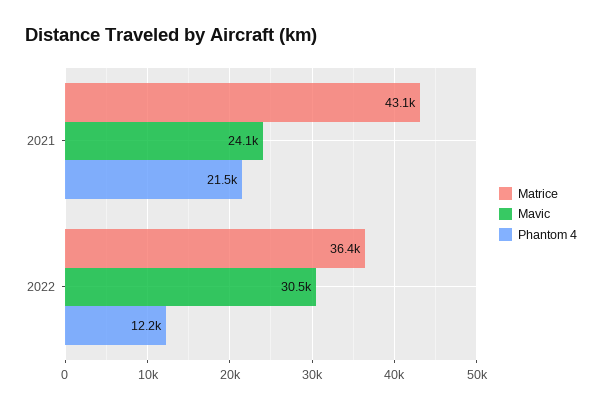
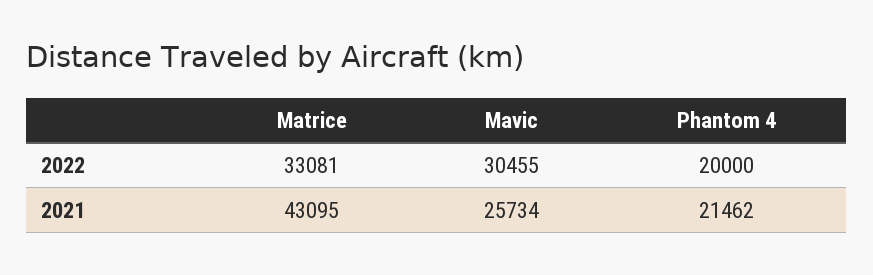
Mavic, 2021: 24100 -> 25734
Matrice, 2022: 36400 -> 33081
Phantom 4, 2022: 12200 -> 20000

